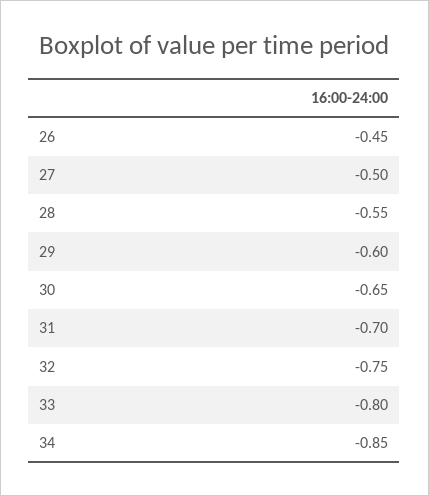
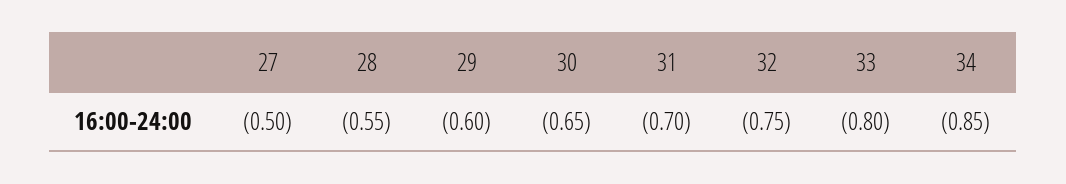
26: -0.45 -> none

